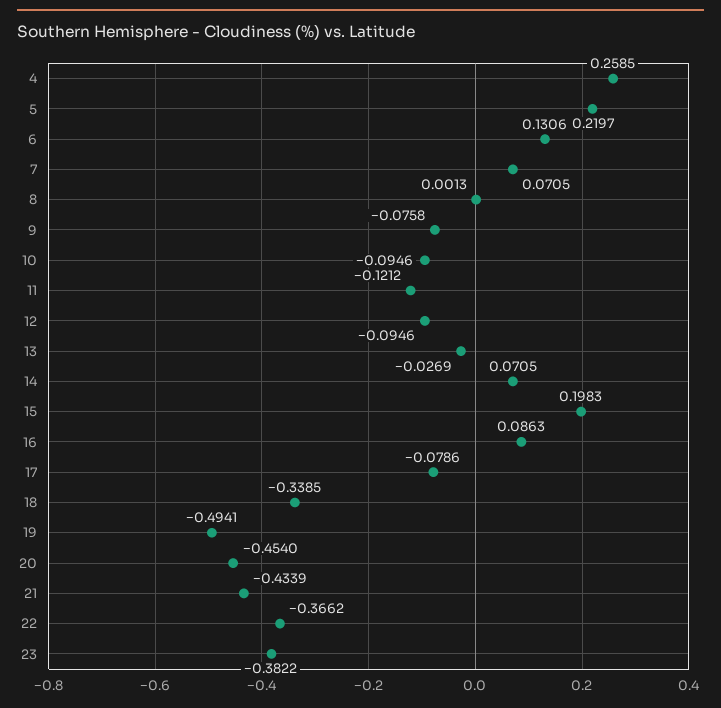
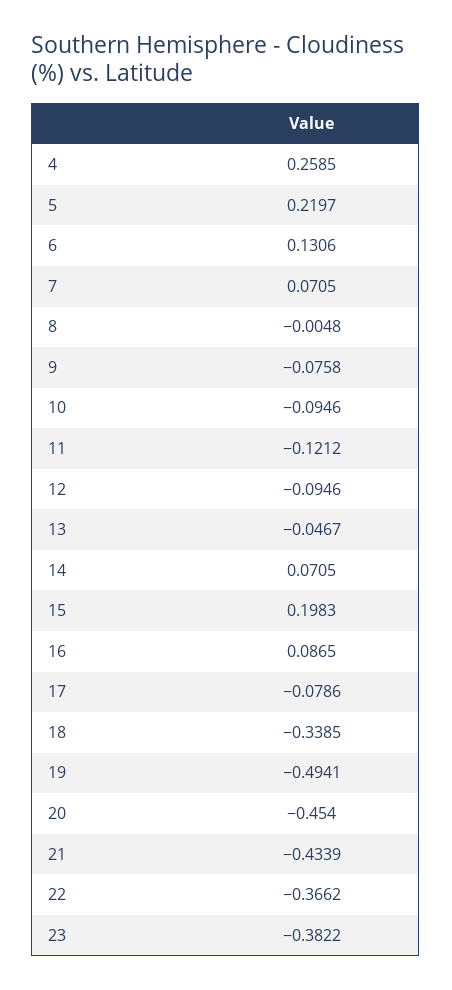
8: 0.0013 -> -0.0048
13: -0.0269 -> -0.0467
16: 0.0863 -> 0.0865

